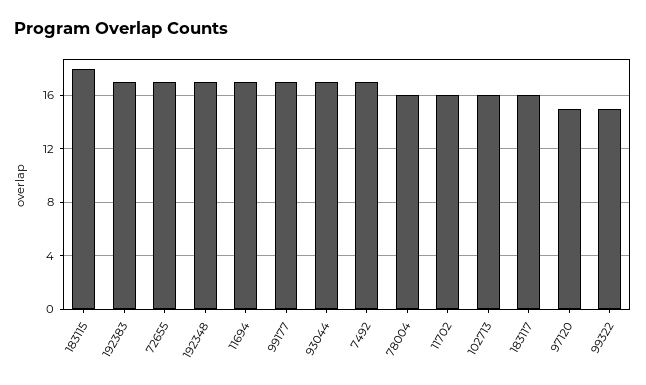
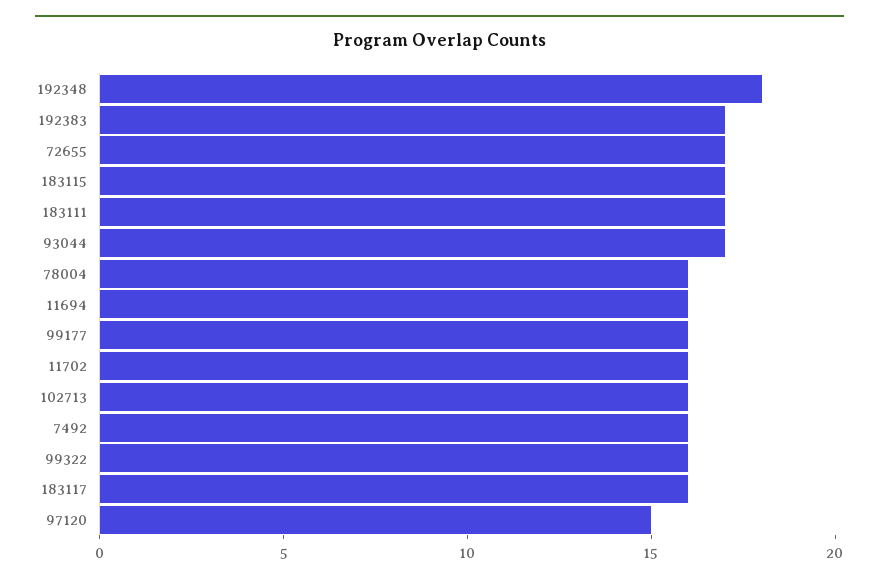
183115: 18 -> 17
192348: 17 -> 18
11694: 17 -> 16
99177: 17 -> 16
7492: 17 -> 16
99322: 15 -> 16
183111: none -> 17

